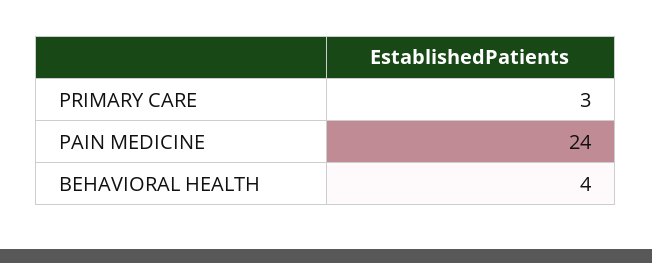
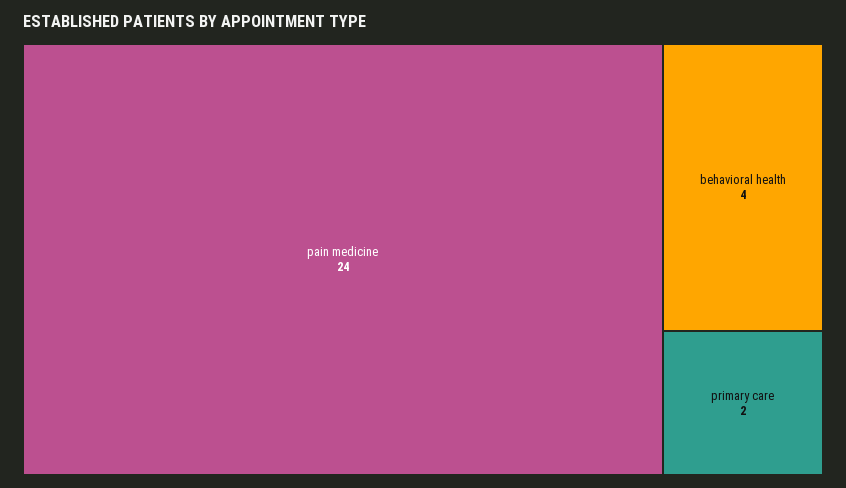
PRIMARY CARE: 3 -> 2

